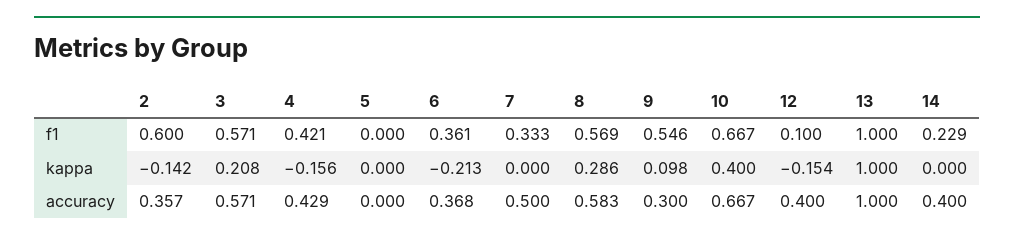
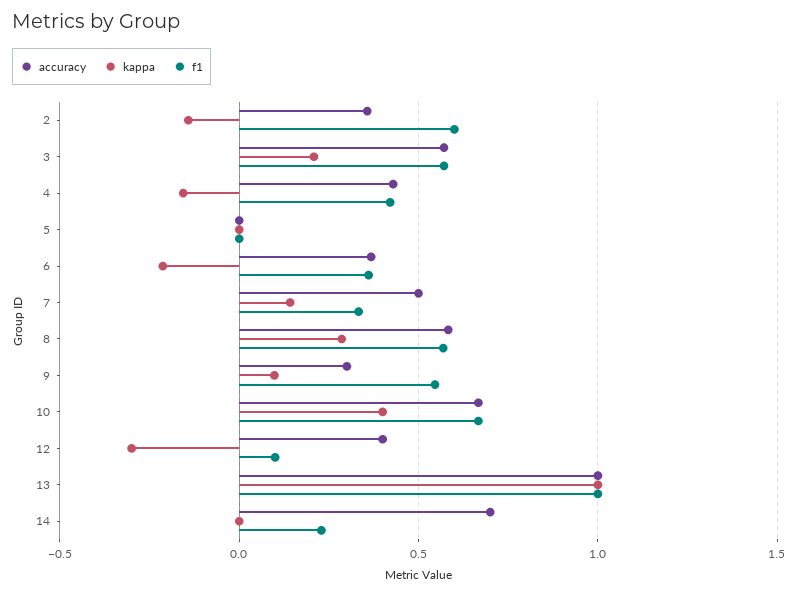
kappa, 7: 0 -> 0.15
kappa, 12: -0.154 -> -0.3
accuracy, 14: 0.4 -> 0.7

